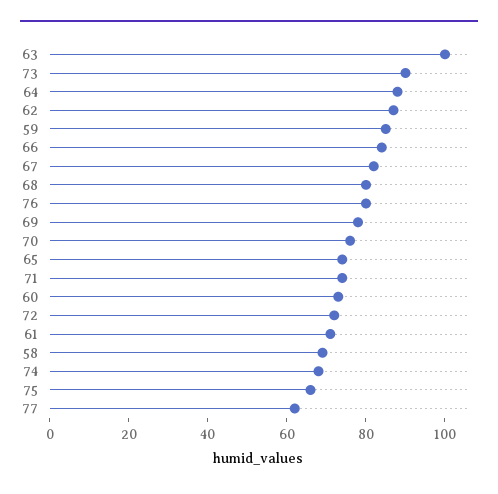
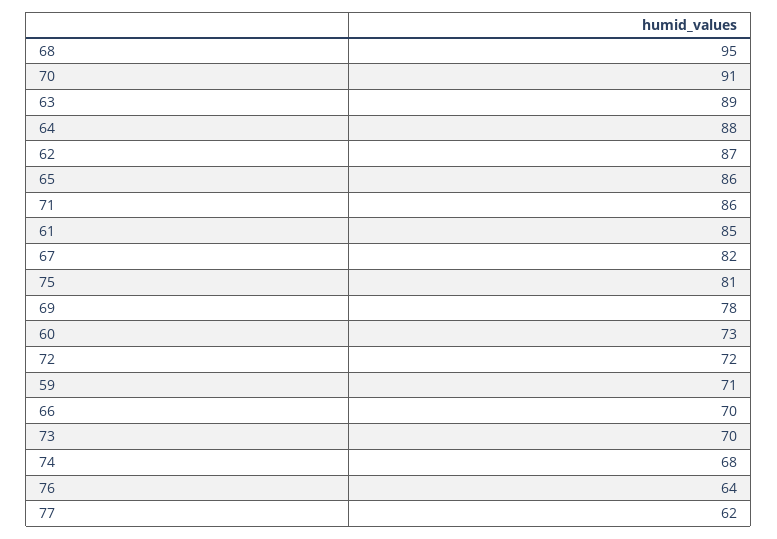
63: 100 -> 89
73: 90 -> 70
59: 85 -> 71
66: 85 -> 70
68: 80 -> 95
76: 80 -> 64
70: 75 -> 91
65: 75 -> 86
71: 75 -> 86
61: 70 -> 85
58: 70 -> none
75: 65 -> 81

